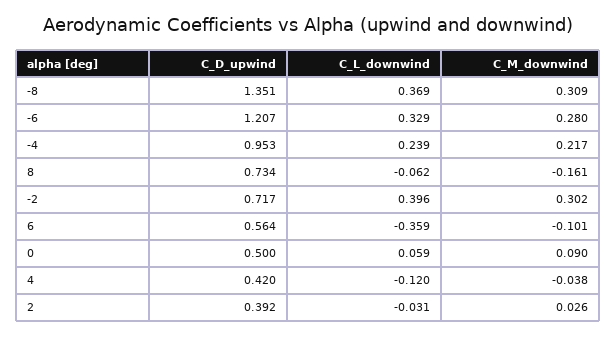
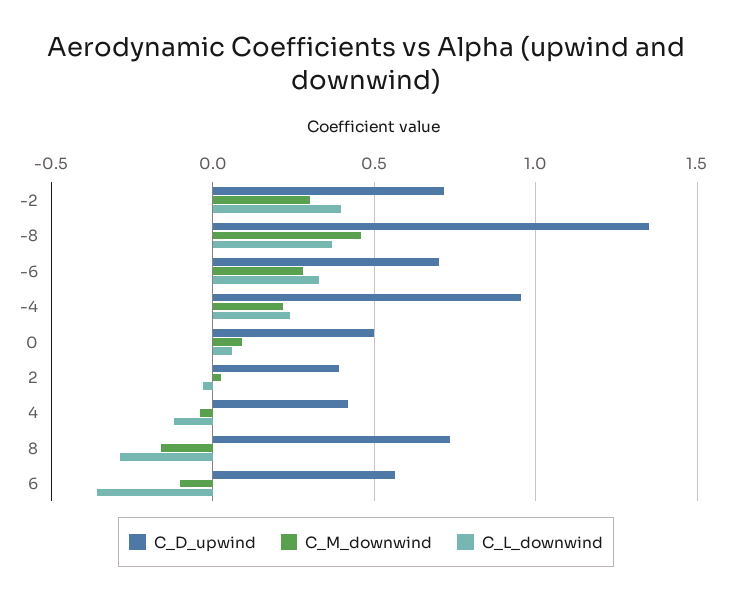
C_M_downwind, -8: 0.309 -> 0.45
C_D_upwind, -6: 1.207 -> 0.7
C_L_downwind, 8: -0.062 -> -0.3

